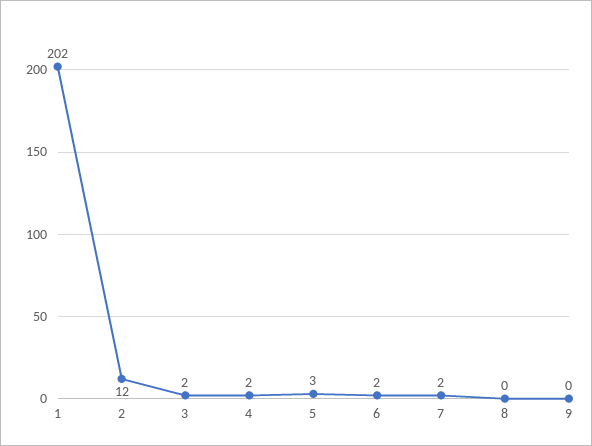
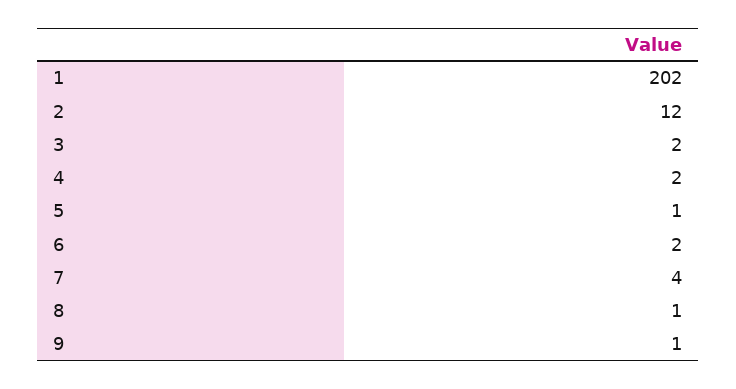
5: 3 -> 1
7: 2 -> 4
8: 0 -> 1
9: 0 -> 1

